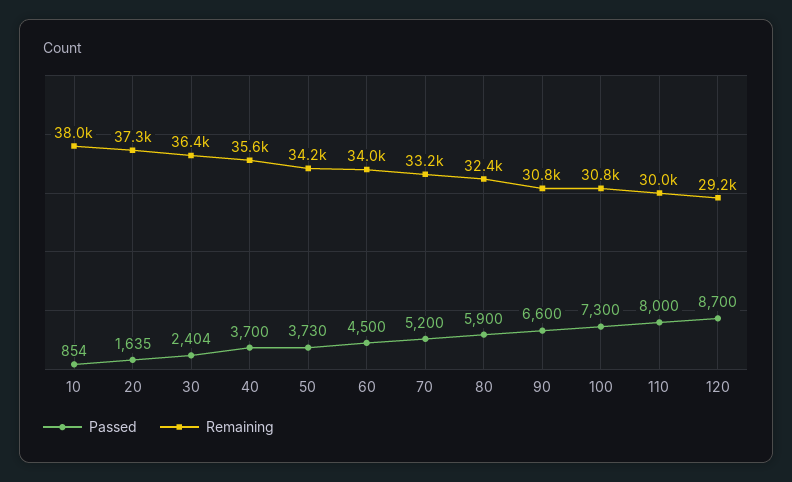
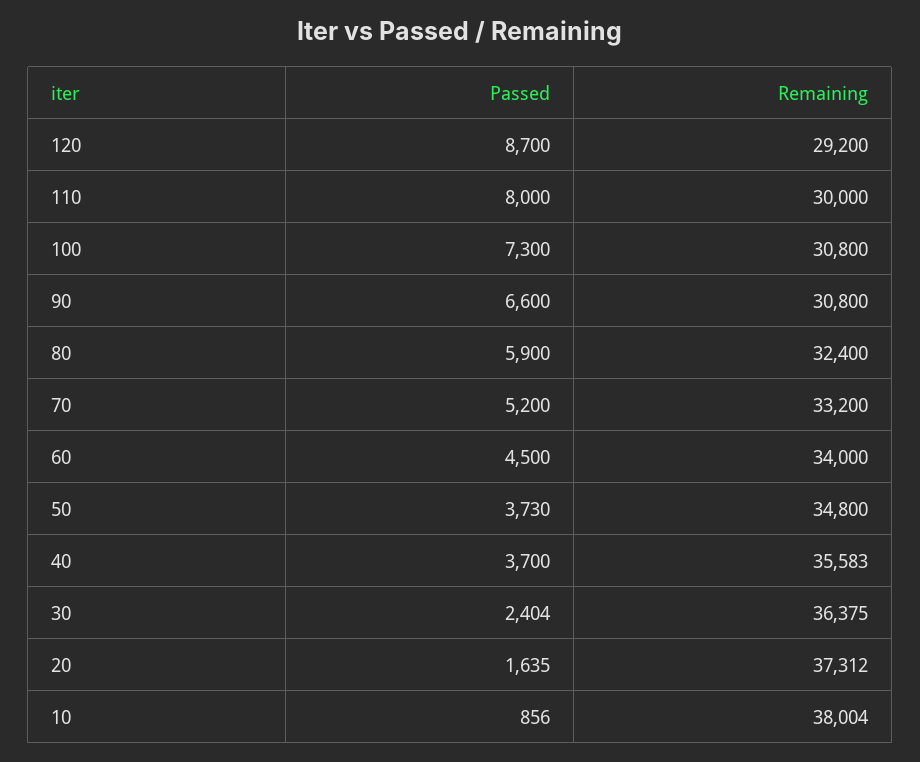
Passed, 10: 854 -> 856
Remaining, 50: 34200 -> 34800

